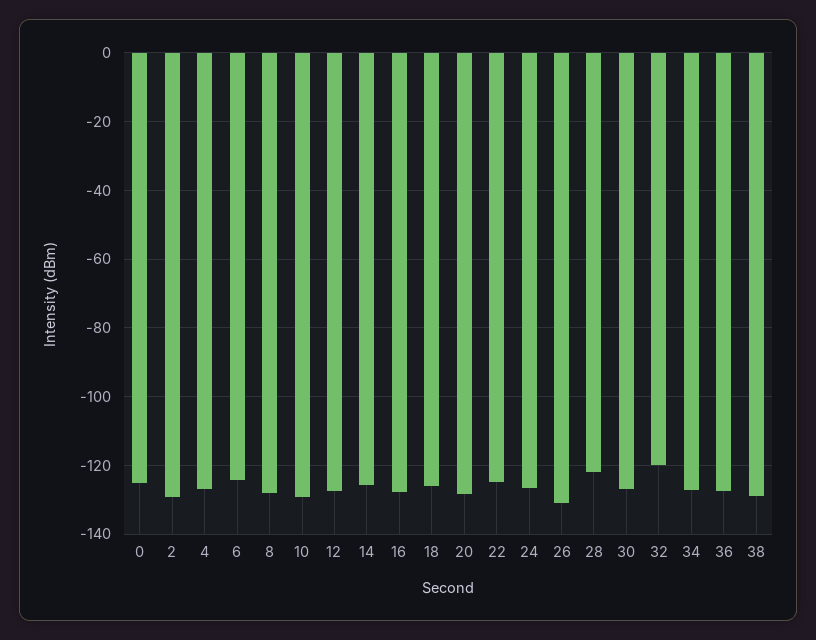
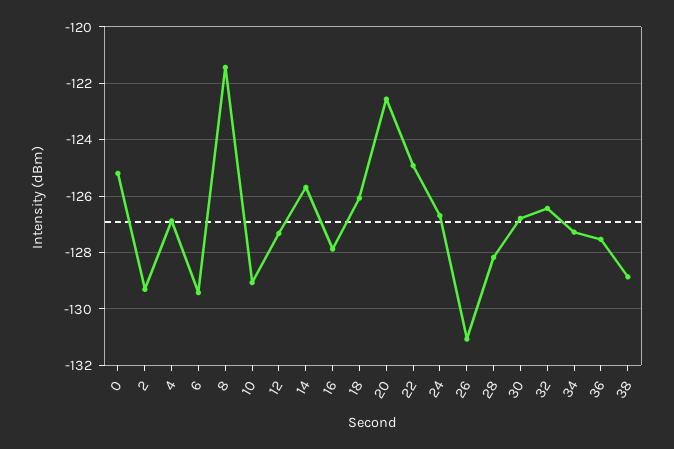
6: -124 -> -129.5
8: -128 -> -121.5
20: -128 -> -122.5
28: -122 -> -128.25
32: -120 -> -126.5

